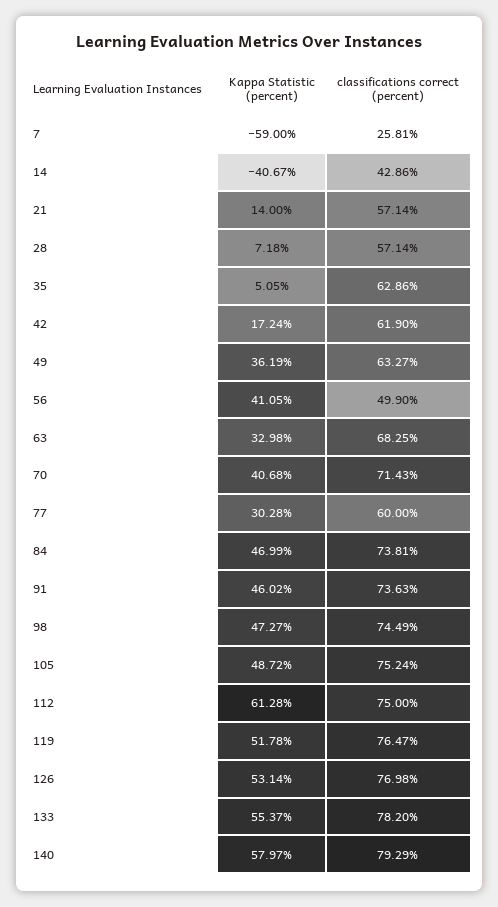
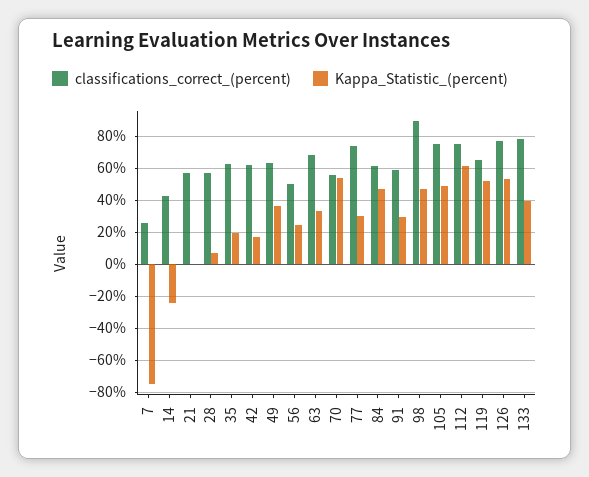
Kappa Statistic (percent), 7: -59 -> -75
Kappa Statistic (percent), 14: -40.67 -> -25
Kappa Statistic (percent), 21: 14 -> 0
Kappa Statistic (percent), 35: 5.05 -> 20
Kappa Statistic (percent), 56: 41.05 -> 25
Kappa Statistic (percent), 70: 40.68 -> 55
classifications correct (percent), 70: 71.43 -> 55
classifications correct (percent), 77: 60 -> 75
classifications correct (percent), 84: 73.81 -> 60
Kappa Statistic (percent), 91: 46.02 -> 30
classifications correct (percent), 91: 73.63 -> 60
classifications correct (percent), 98: 74.49 -> 90
classifications correct (percent), 119: 76.47 -> 65
Kappa Statistic (percent), 133: 55.37 -> 40
Kappa Statistic (percent), 140: 57.97 -> none
classifications correct (percent), 140: 79.29 -> none

